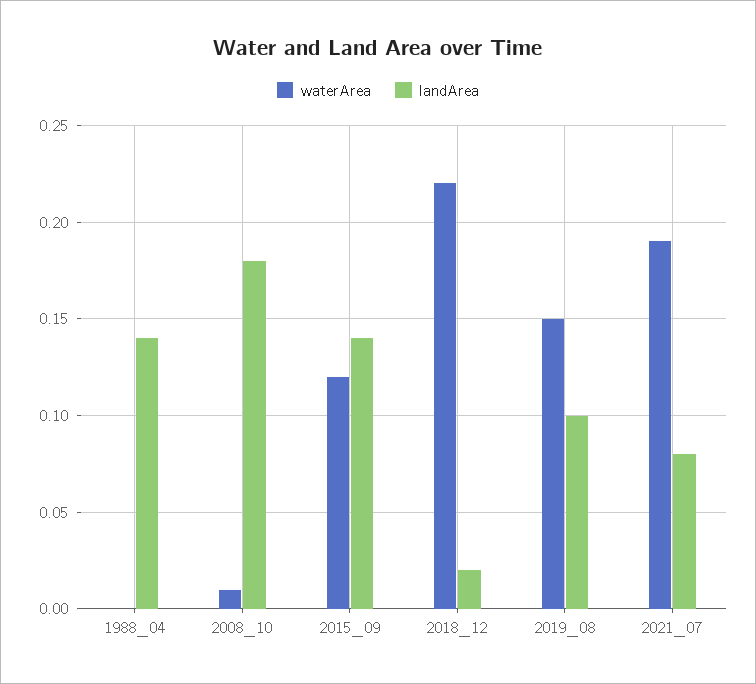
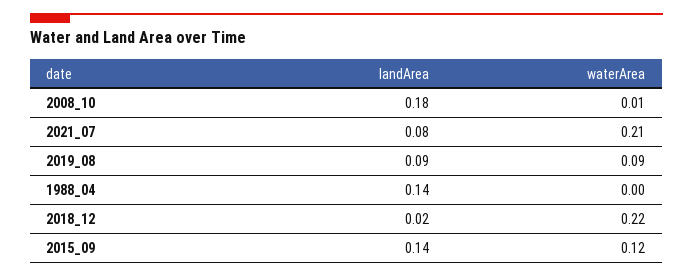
waterArea, 2019_08: 0.15 -> 0.09
landArea, 2019_08: 0.1 -> 0.09
waterArea, 2021_07: 0.19 -> 0.21

